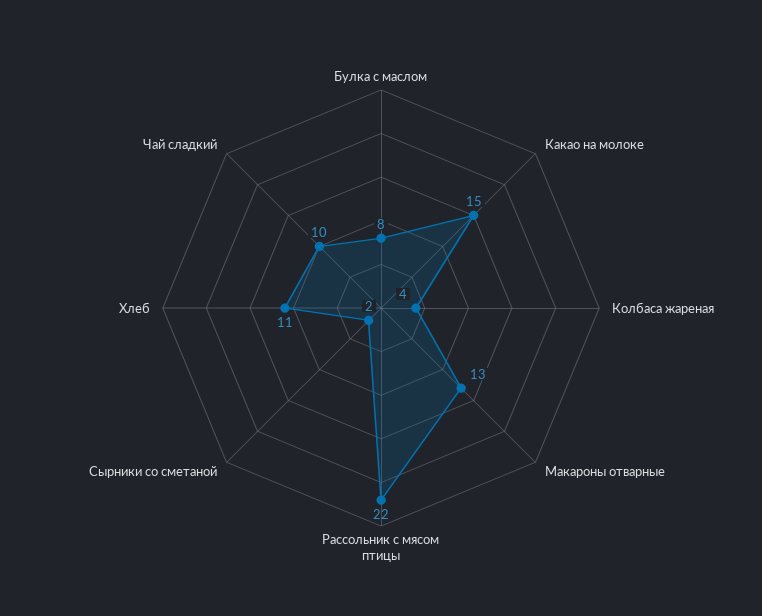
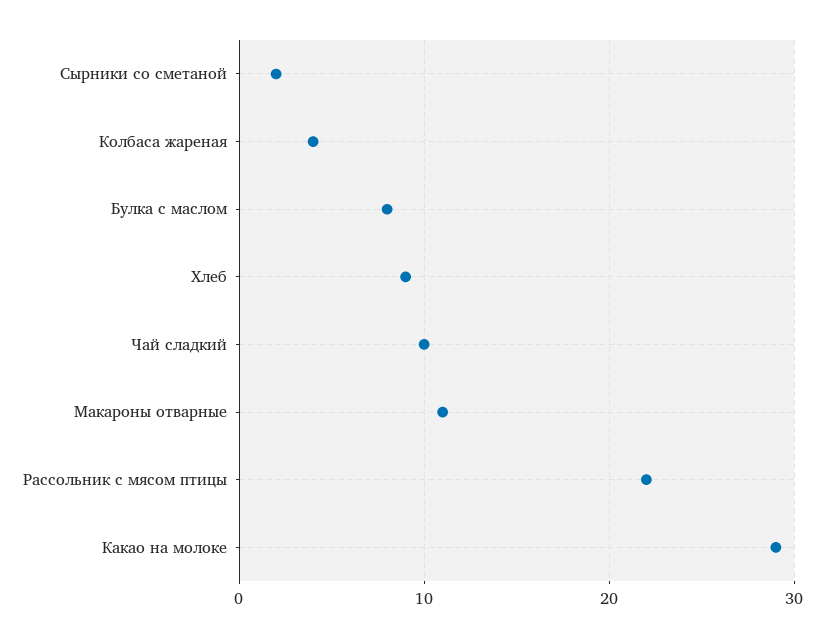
Какао на молоке: 15 -> 29
Макароны отварные: 13 -> 11
Хлеб: 11 -> 9

